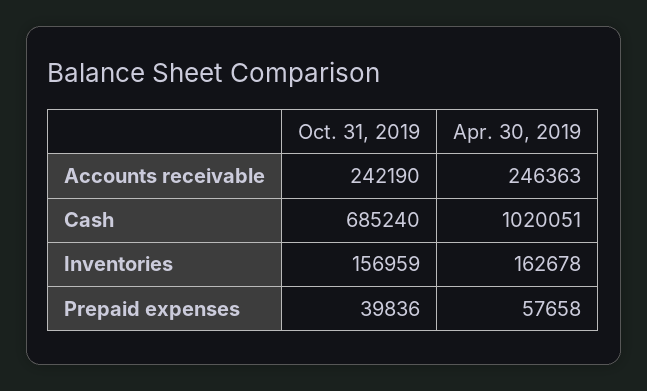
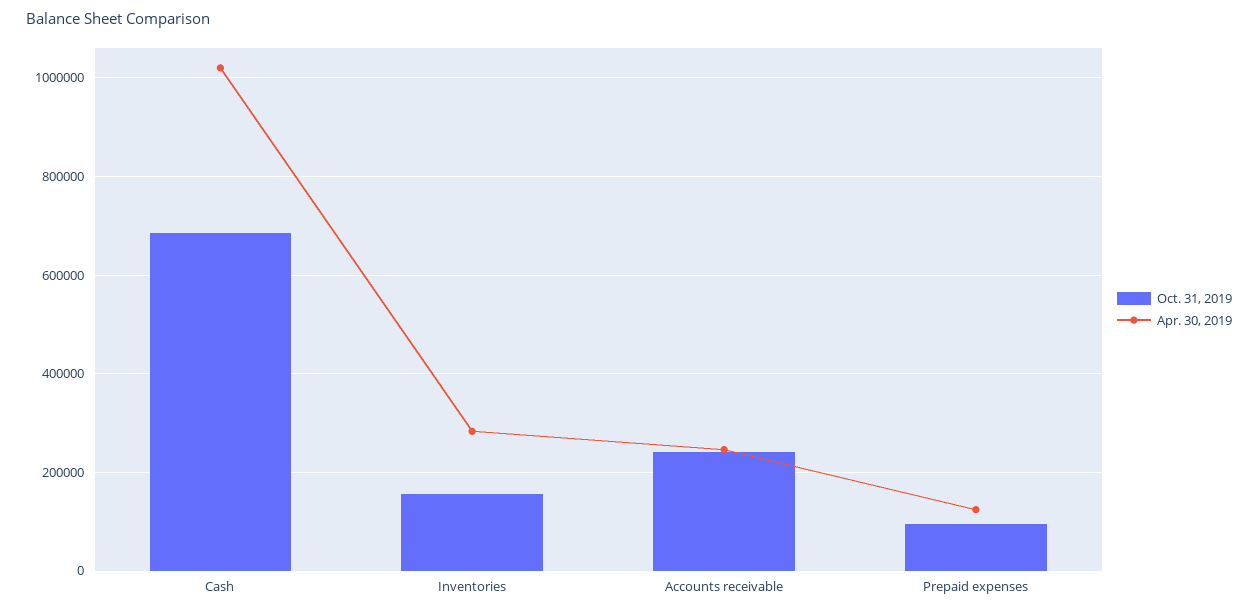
Apr. 30, 2019, Inventories: 162678 -> 280000
Oct. 31, 2019, Prepaid expenses: 39836 -> 100000
Apr. 30, 2019, Prepaid expenses: 57658 -> 120000

